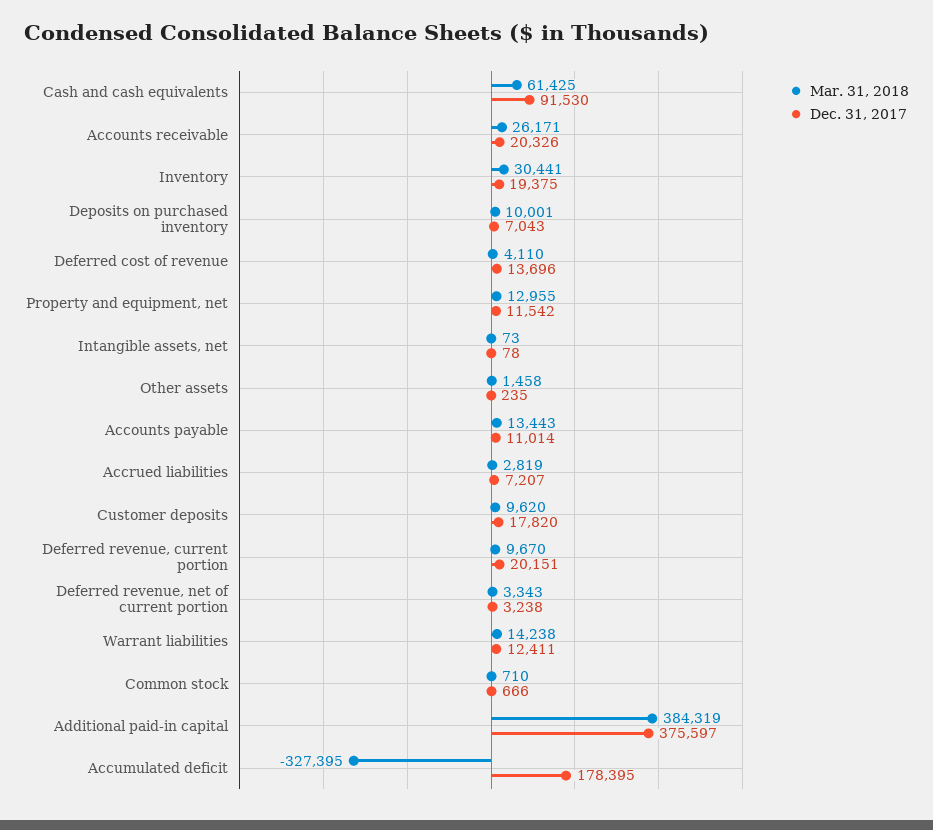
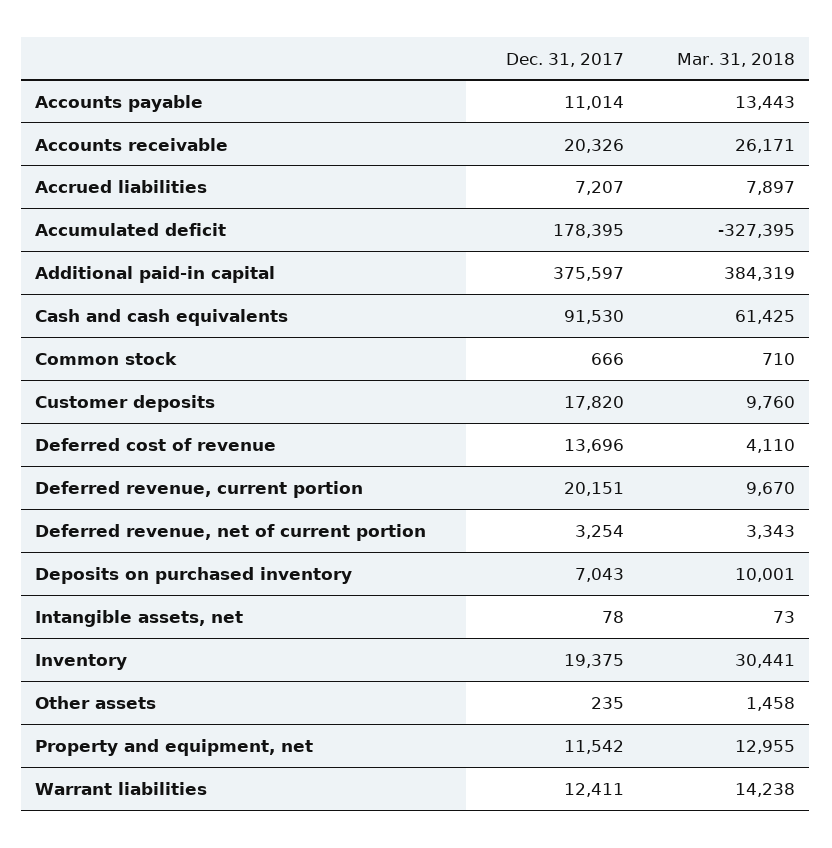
Mar. 31, 2018, Accrued liabilities: 2819 -> 7897
Mar. 31, 2018, Customer deposits: 9620 -> 9760
Dec. 31, 2017, Deferred revenue, net of current portion: 3238 -> 3254

